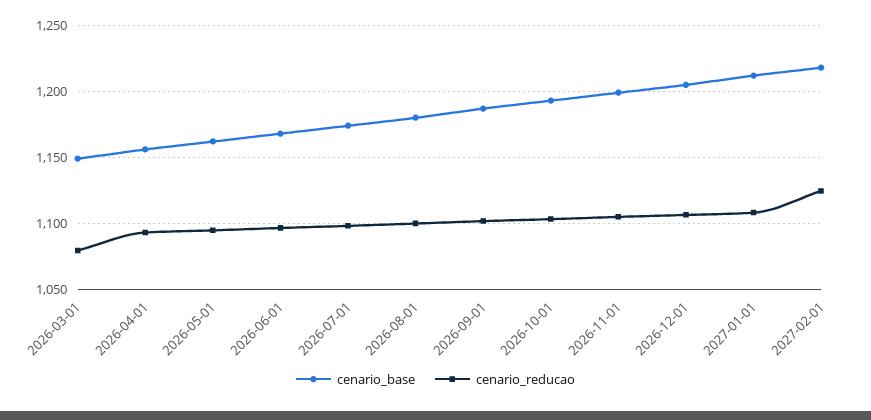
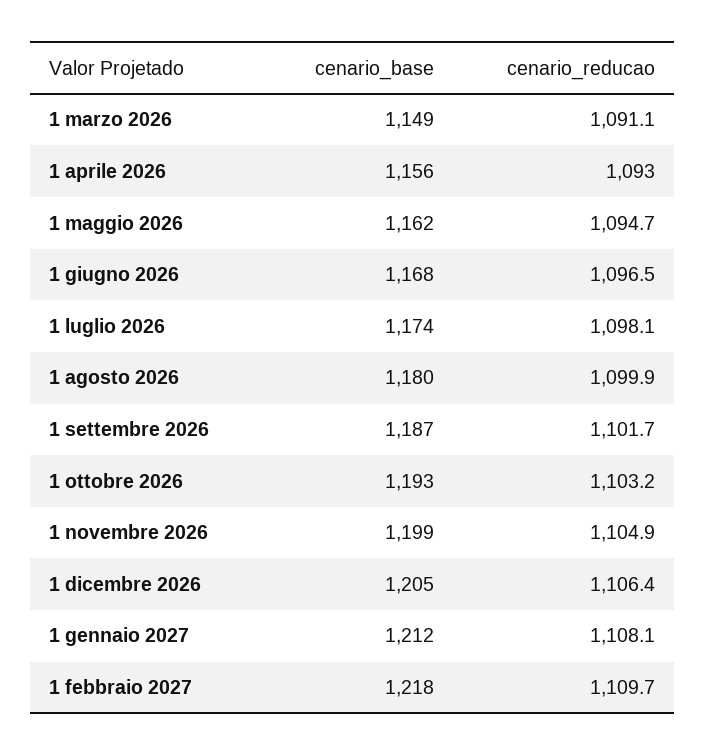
cenario_reducao, 2026-03-01: 1080 -> 1091.1
cenario_reducao, 2027-02-01: 1125 -> 1109.7

